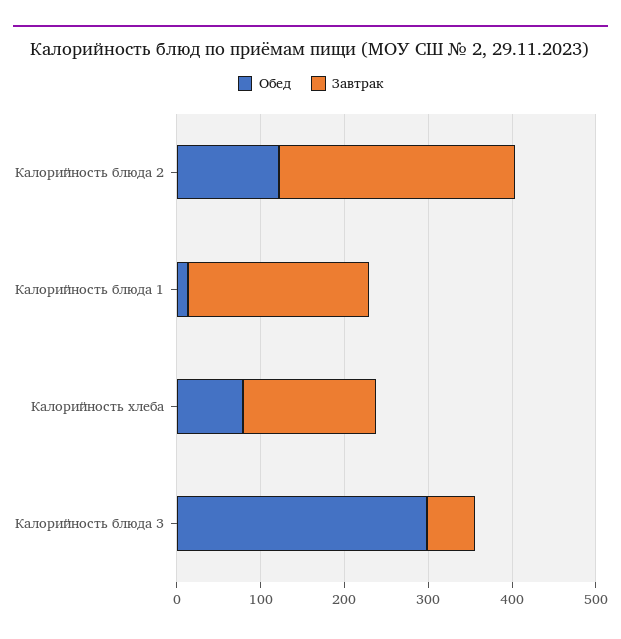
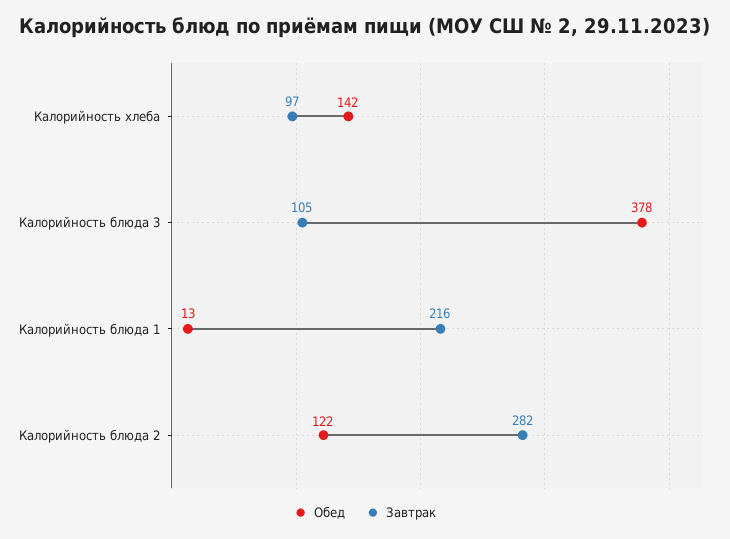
Обед, Калорийность хлеба: 80 -> 142
Завтрак, Калорийность хлеба: 160 -> 97
Обед, Калорийность блюда 3: 300 -> 378
Завтрак, Калорийность блюда 3: 60 -> 105

